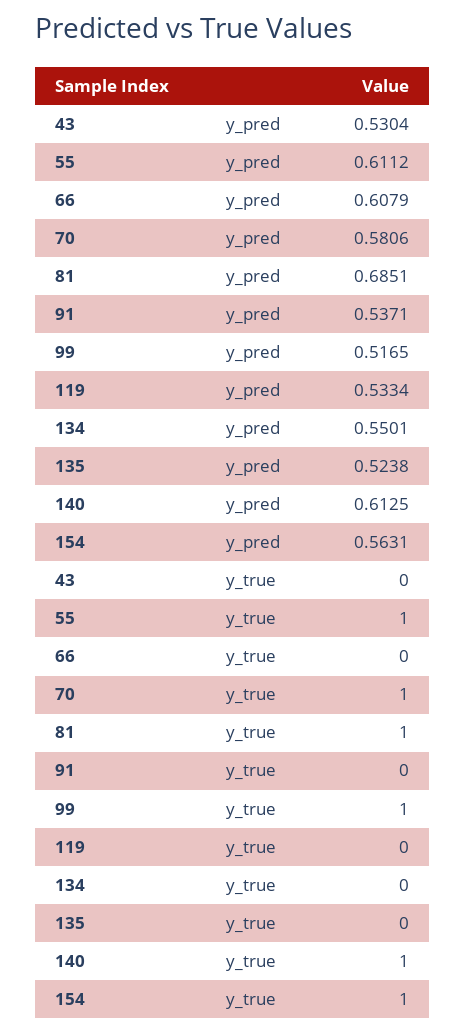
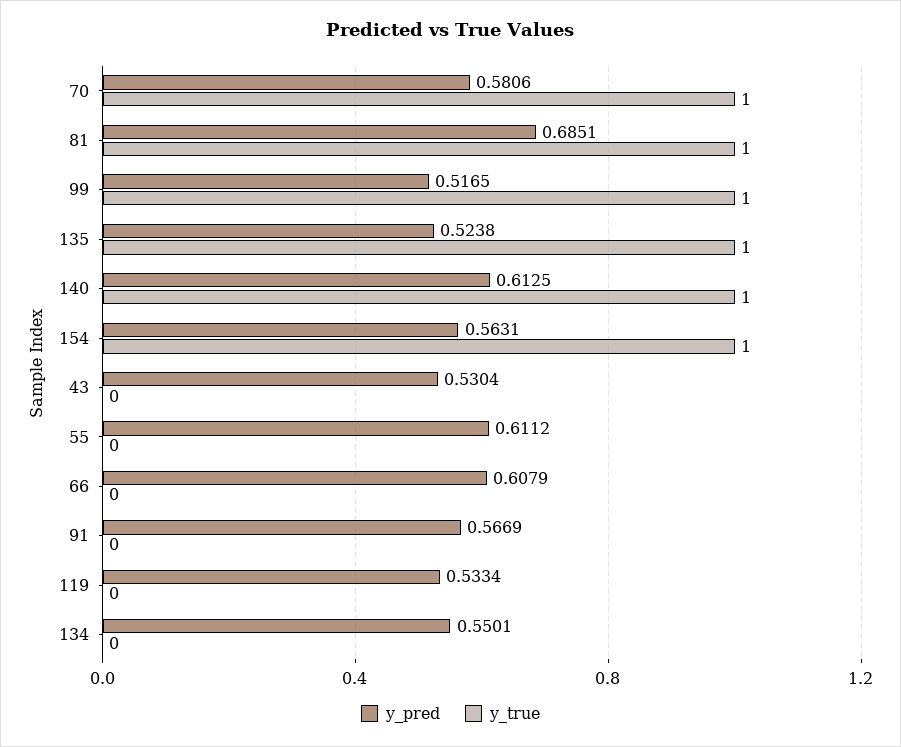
y_pred, 91: 0.5371 -> 0.5669
y_true, 55: 1 -> 0
y_true, 135: 0 -> 1

